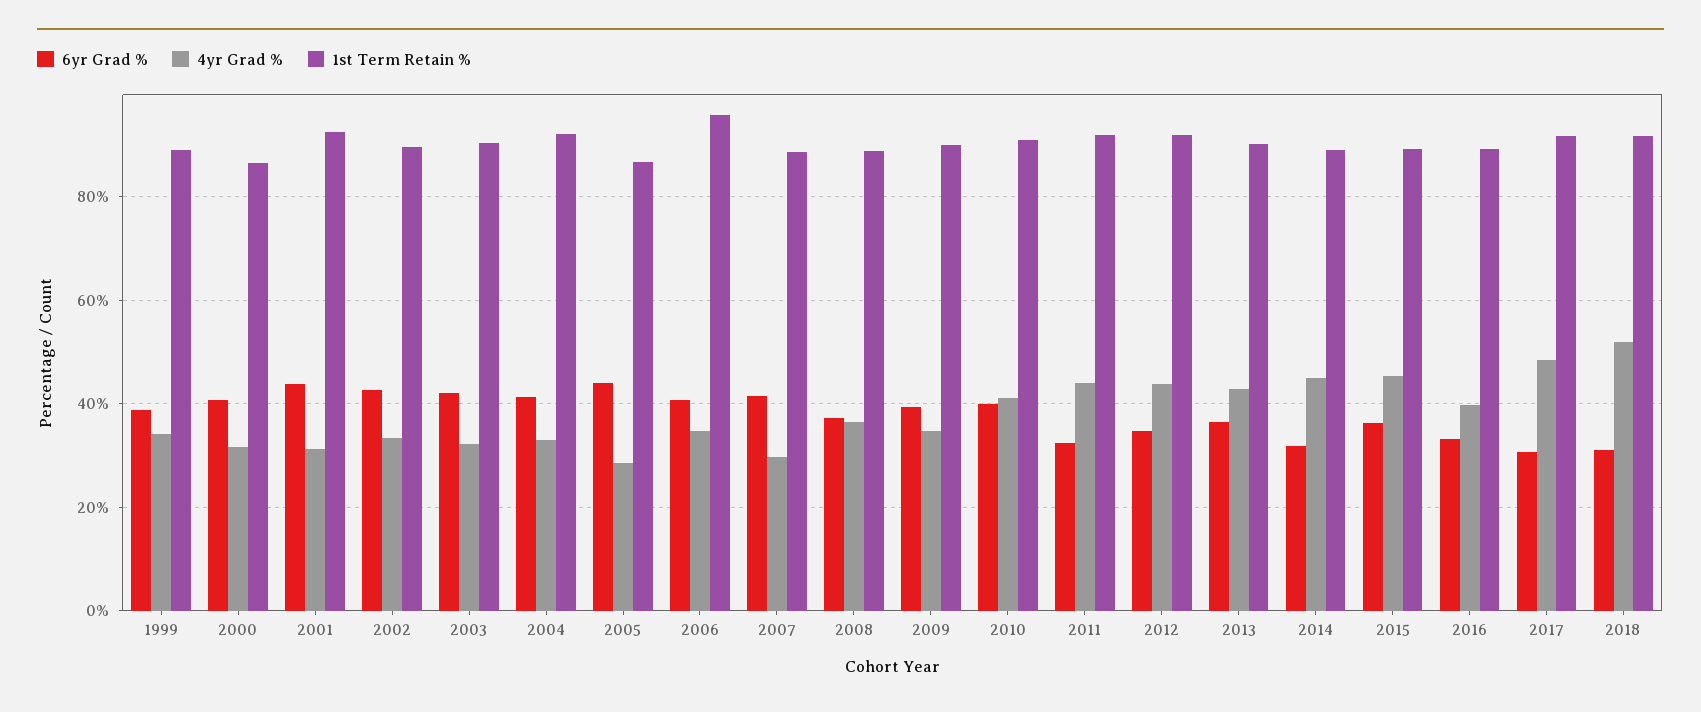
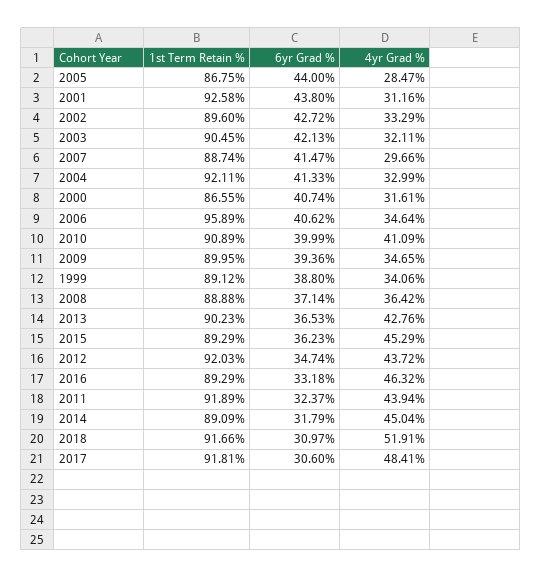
4yr Grad %, 2016: 40 -> 46.32

